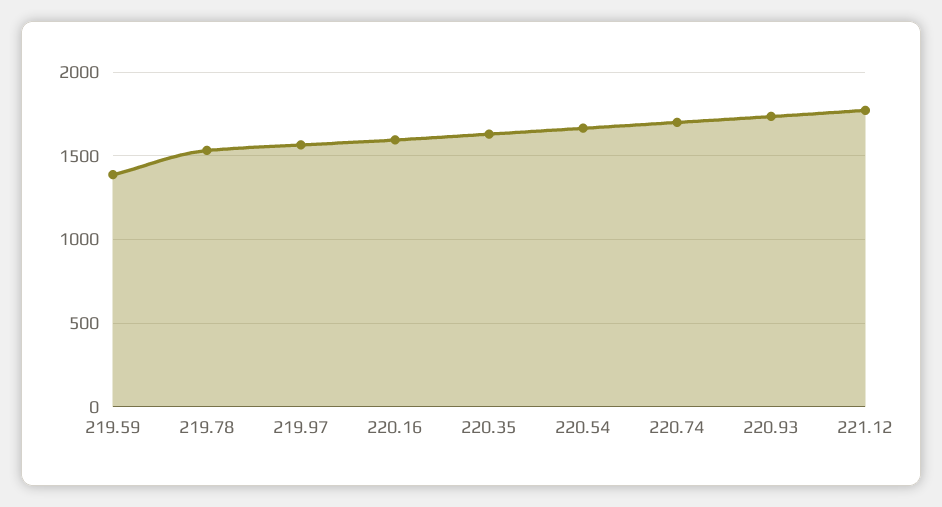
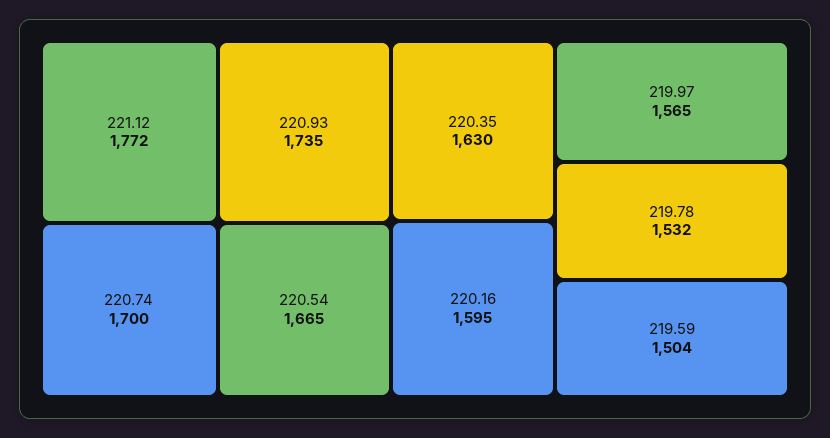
219.59: 1400 -> 1504

